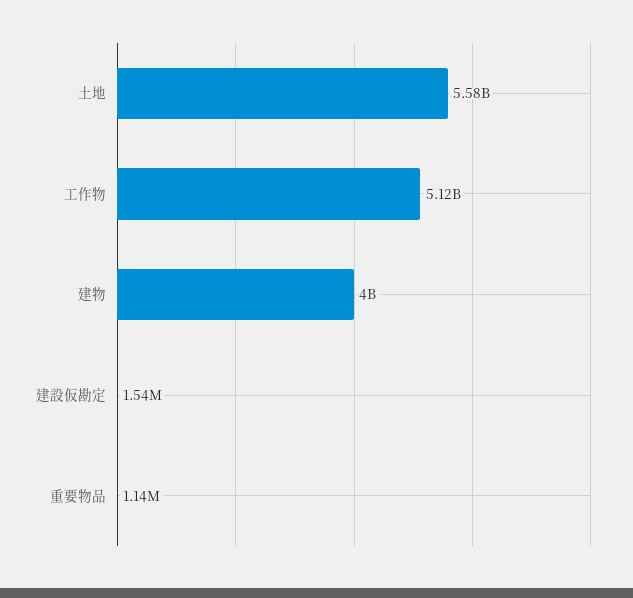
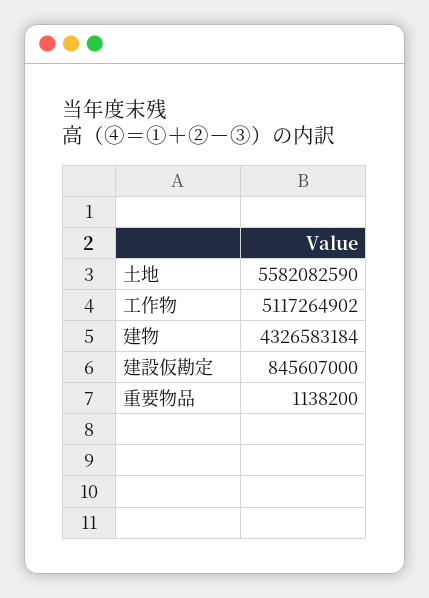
建物: 4000000000 -> 4326583184
建設仮勘定: 1540000 -> 845607000

